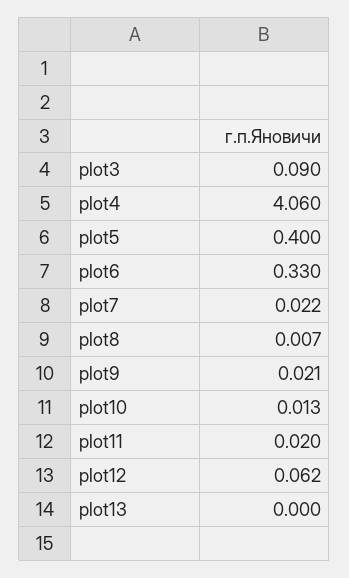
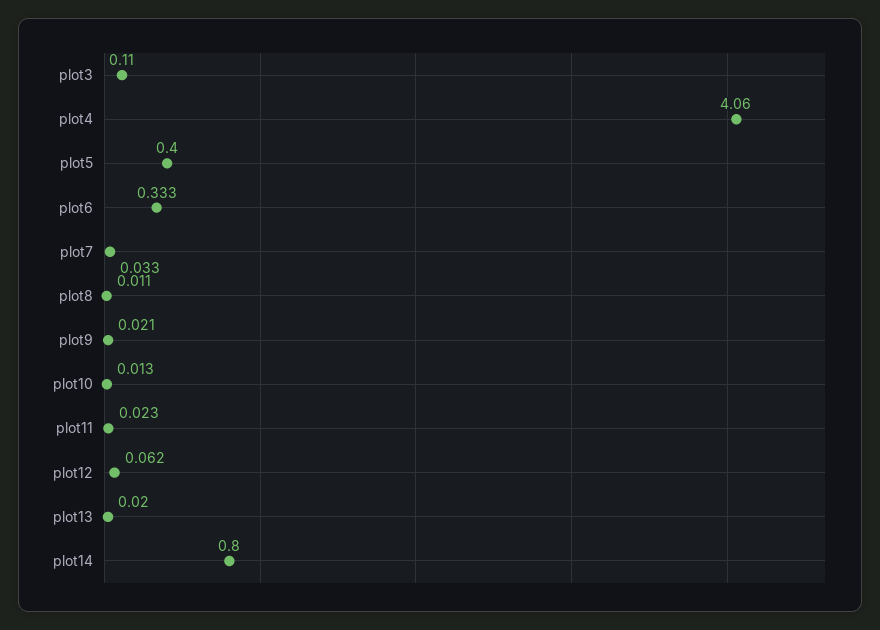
plot3: 0.09 -> 0.11
plot6: 0.33 -> 0.333
plot7: 0.022 -> 0.033
plot8: 0.007 -> 0.011
plot11: 0.02 -> 0.023
plot13: 0 -> 0.02
plot14: none -> 0.8

